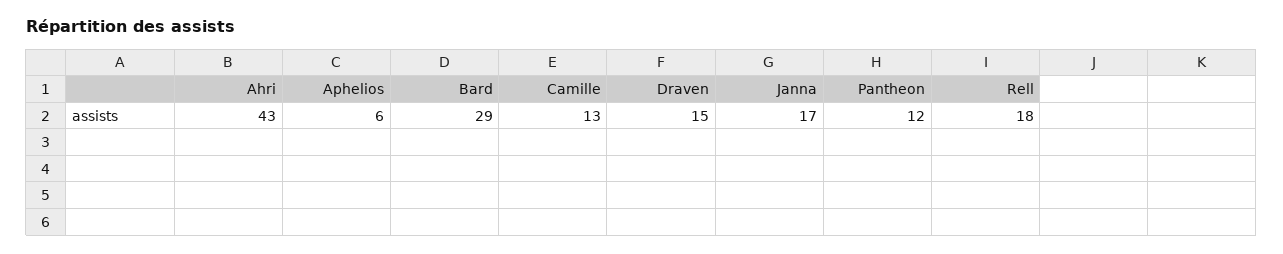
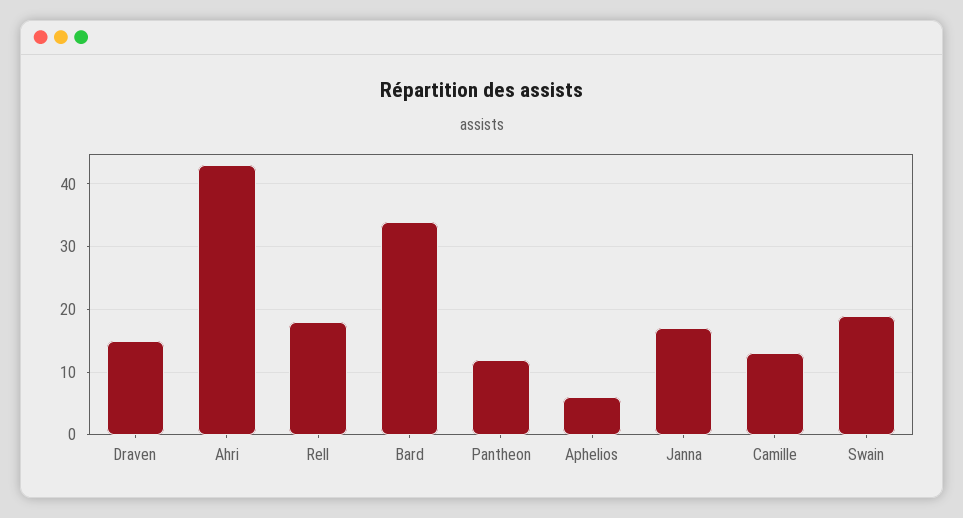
Bard: 29 -> 34
Swain: none -> 19

